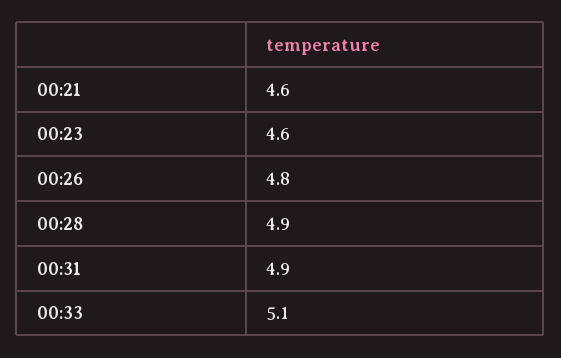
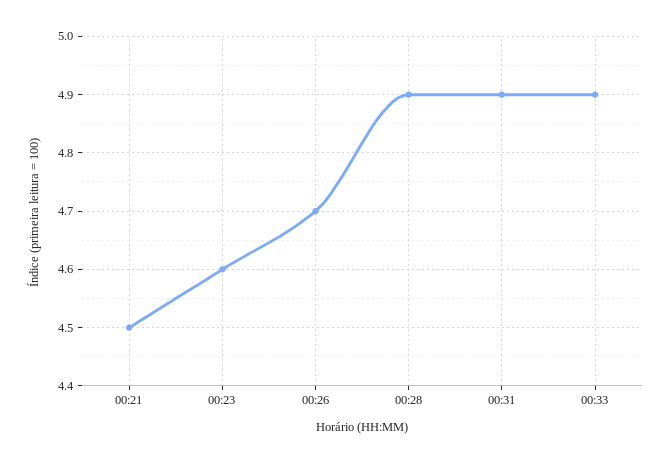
00:21: 4.6 -> 4.5
00:26: 4.8 -> 4.7
00:33: 5.1 -> 4.9

